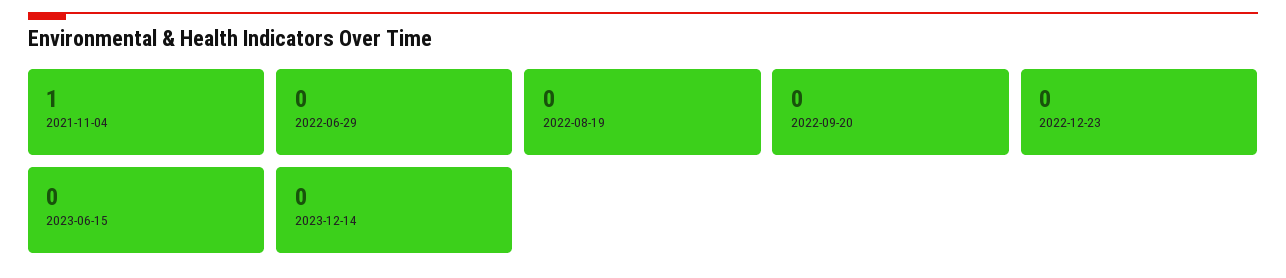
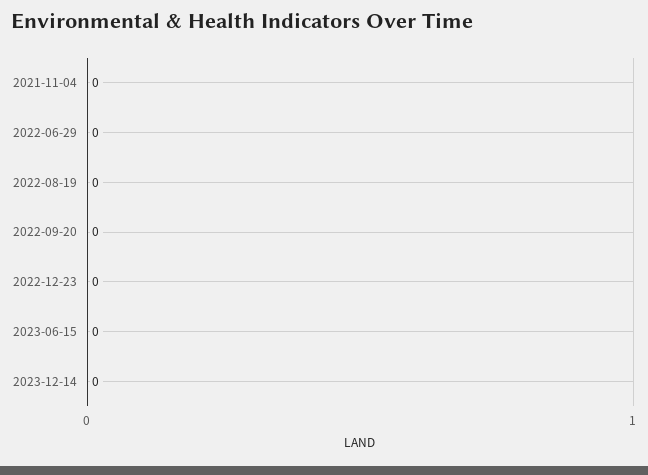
2021-11-04: 1 -> 0

